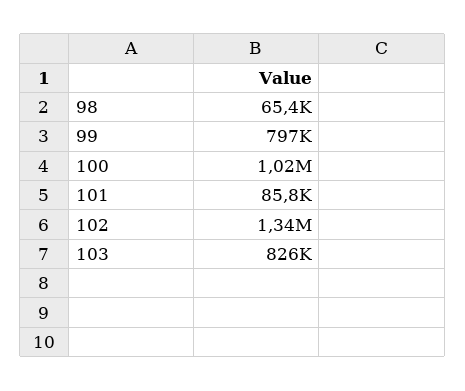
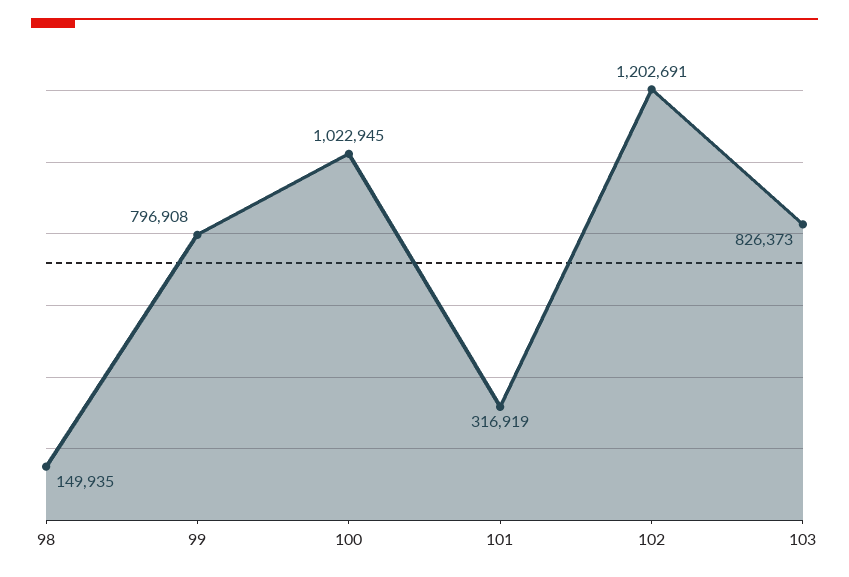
98: 65400 -> 149935
101: 85800 -> 316919
102: 1340000 -> 1202691

